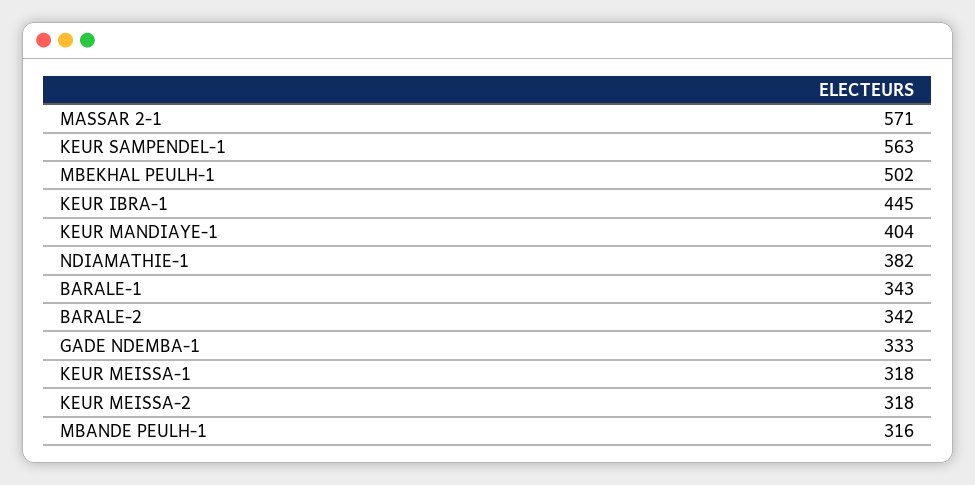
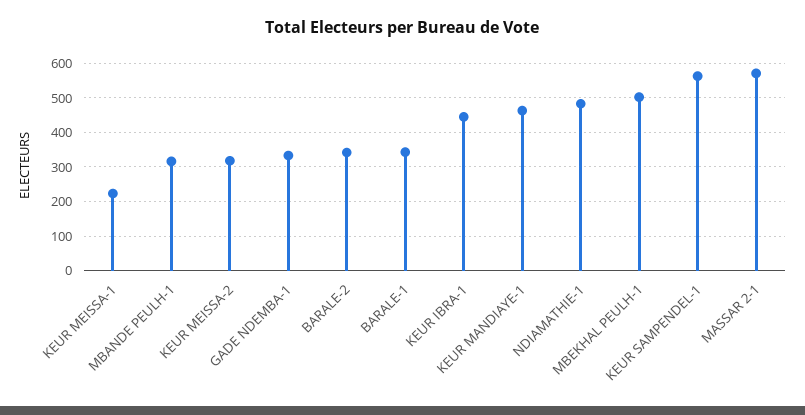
KEUR MANDIAYE-1: 404 -> 460
NDIAMATHIE-1: 382 -> 480
KEUR MEISSA-1: 318 -> 220

